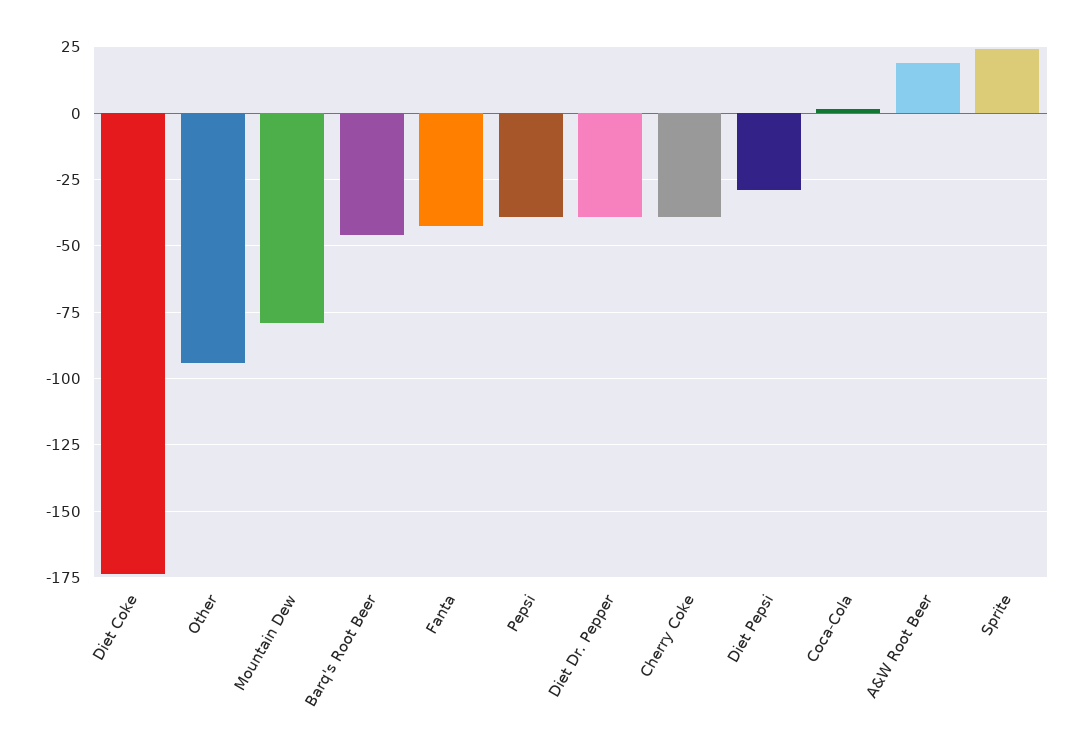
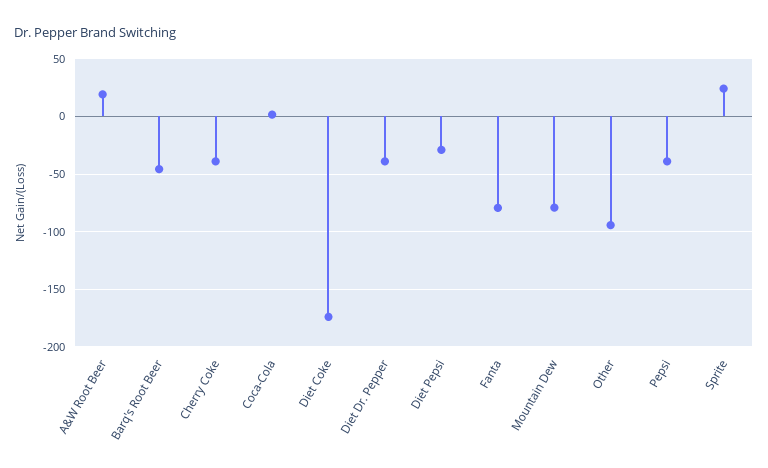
Fanta: -42.5 -> -80

